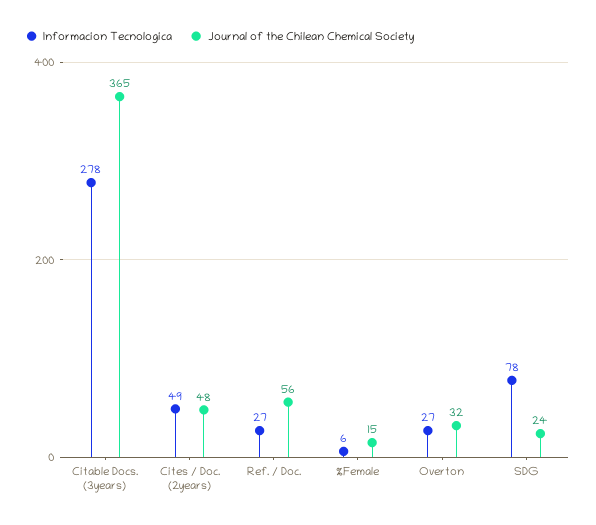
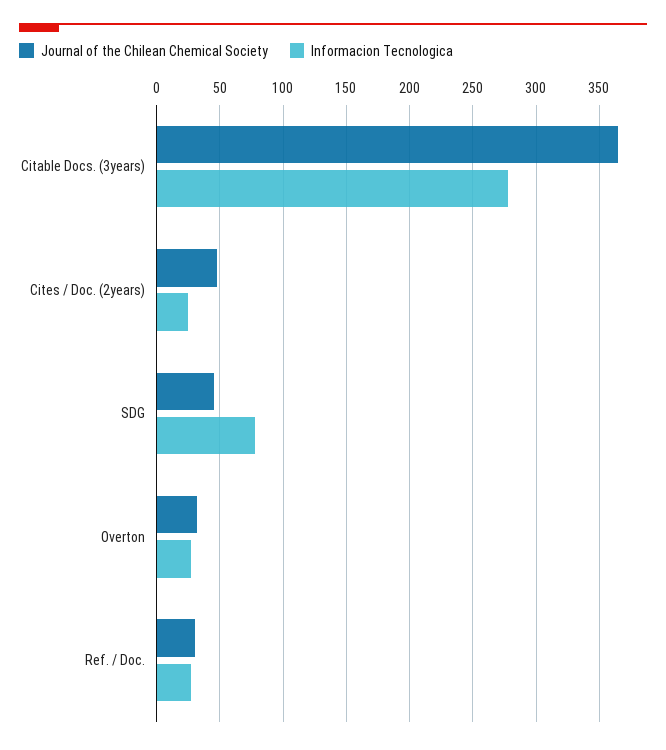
Informacion Tecnologica, Cites / Doc. (2years): 49 -> 25
Journal of the Chilean Chemical Society, Ref. / Doc.: 56 -> 30
Informacion Tecnologica, %Female: 6 -> none
Journal of the Chilean Chemical Society, %Female: 15 -> none
Journal of the Chilean Chemical Society, SDG: 24 -> 45

